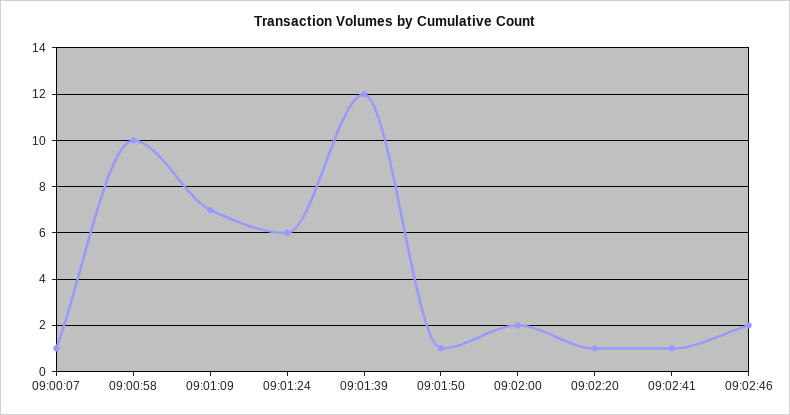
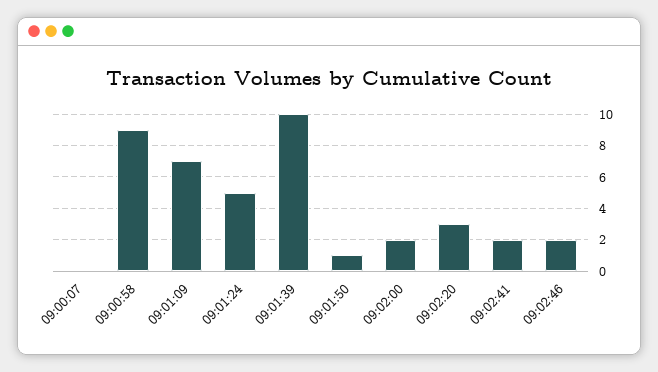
09:00:07: 1 -> 0
09:00:58: 10 -> 9
09:01:24: 6 -> 5
09:01:39: 12 -> 10
09:02:20: 1 -> 3
09:02:41: 1 -> 2

